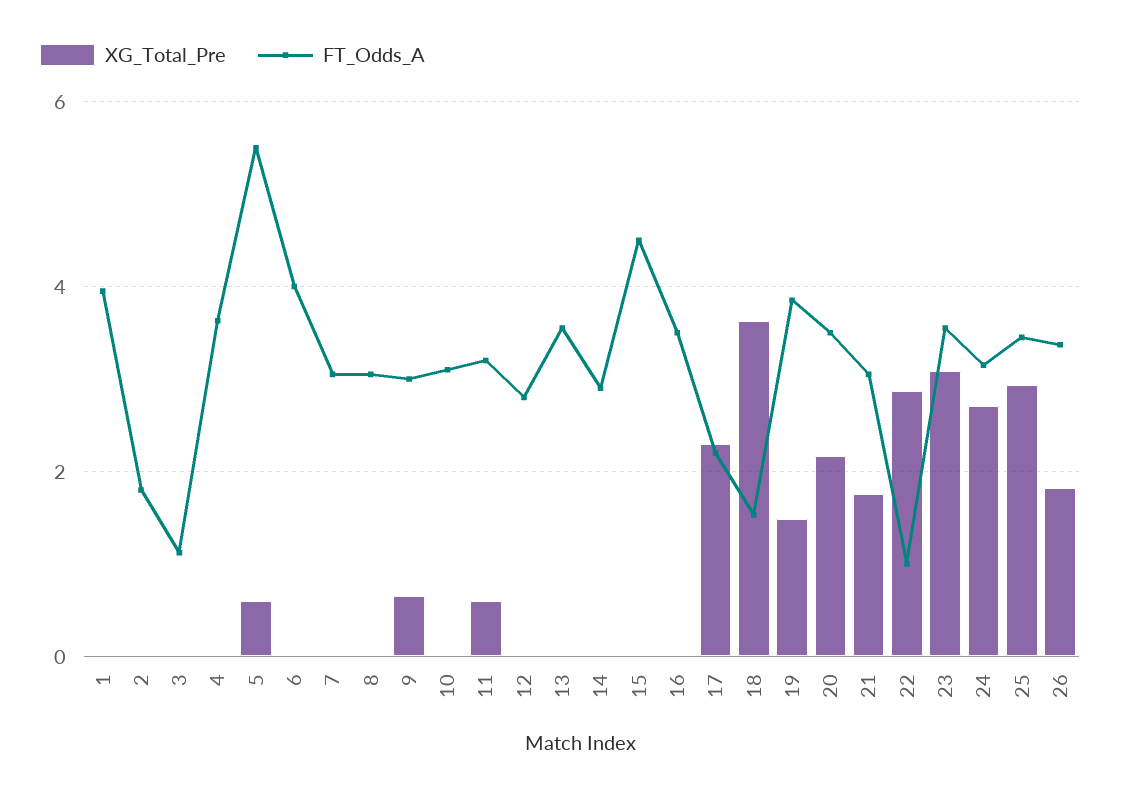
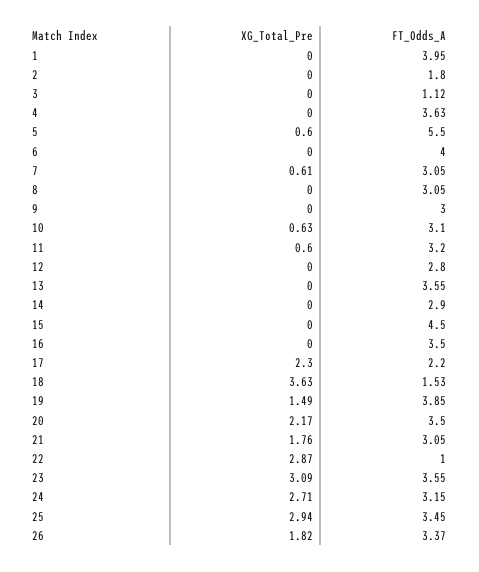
XG_Total_Pre, 7: 0 -> 0.61
XG_Total_Pre, 9: 0.6 -> 0
XG_Total_Pre, 10: 0 -> 0.63

